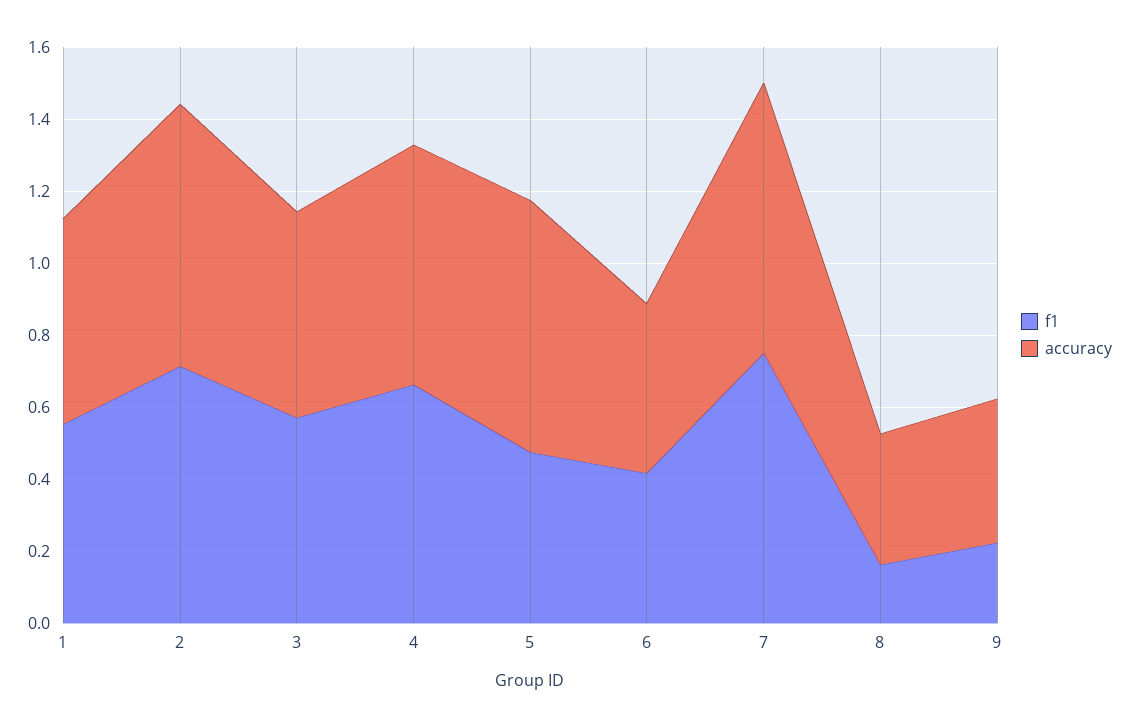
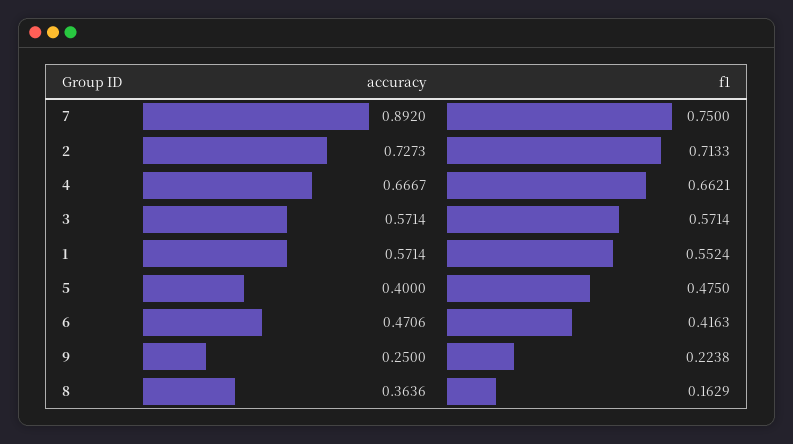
accuracy, 5: 0.7 -> 0.4
accuracy, 7: 0.75 -> 0.892
accuracy, 9: 0.4 -> 0.25

